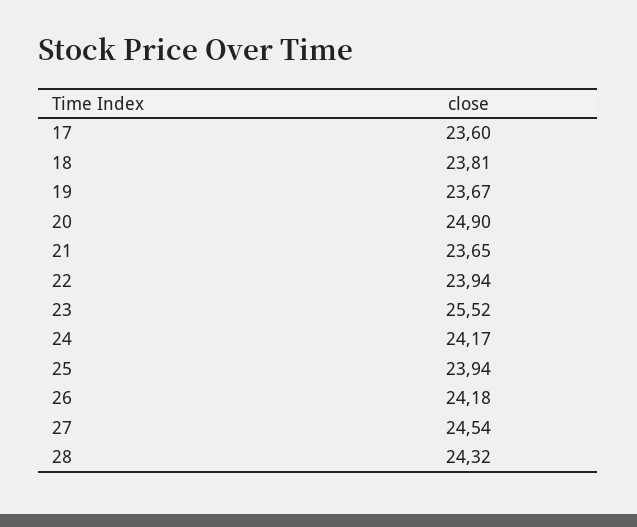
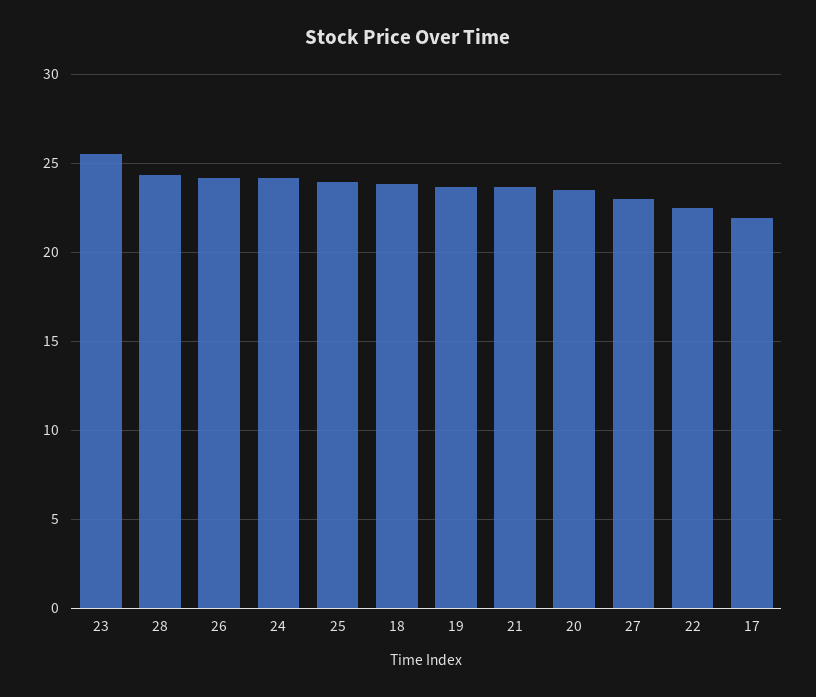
17: 23.6 -> 22
20: 24.9 -> 23.5
22: 23.94 -> 22.5
27: 24.54 -> 23

